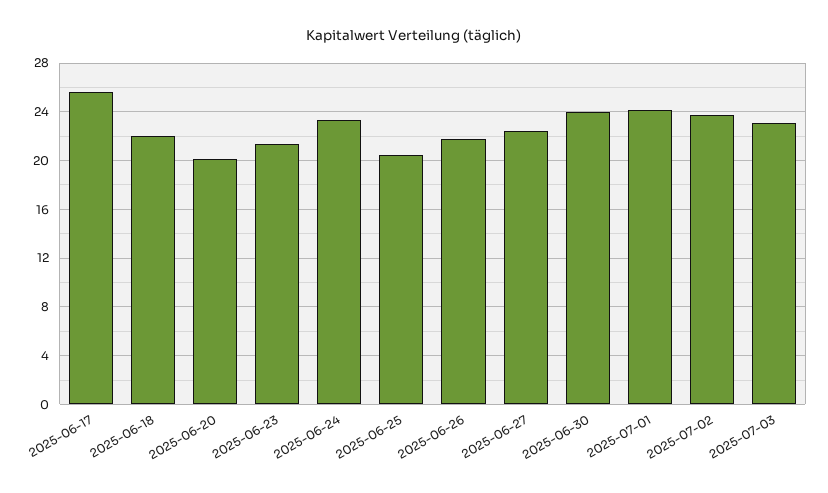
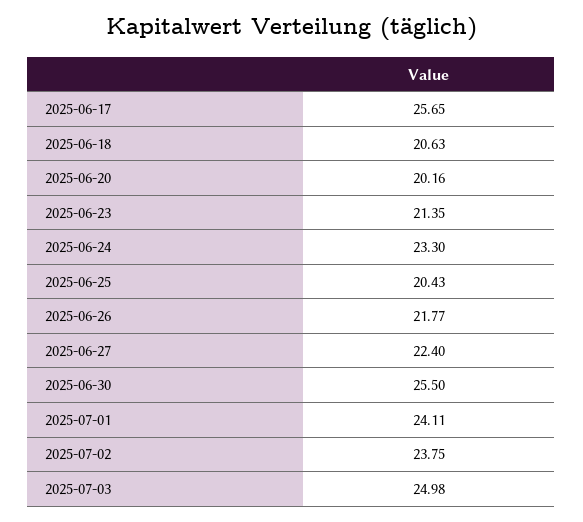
2025-06-18: 22 -> 20.63
2025-06-30: 24 -> 25.5
2025-07-03: 23 -> 24.98

